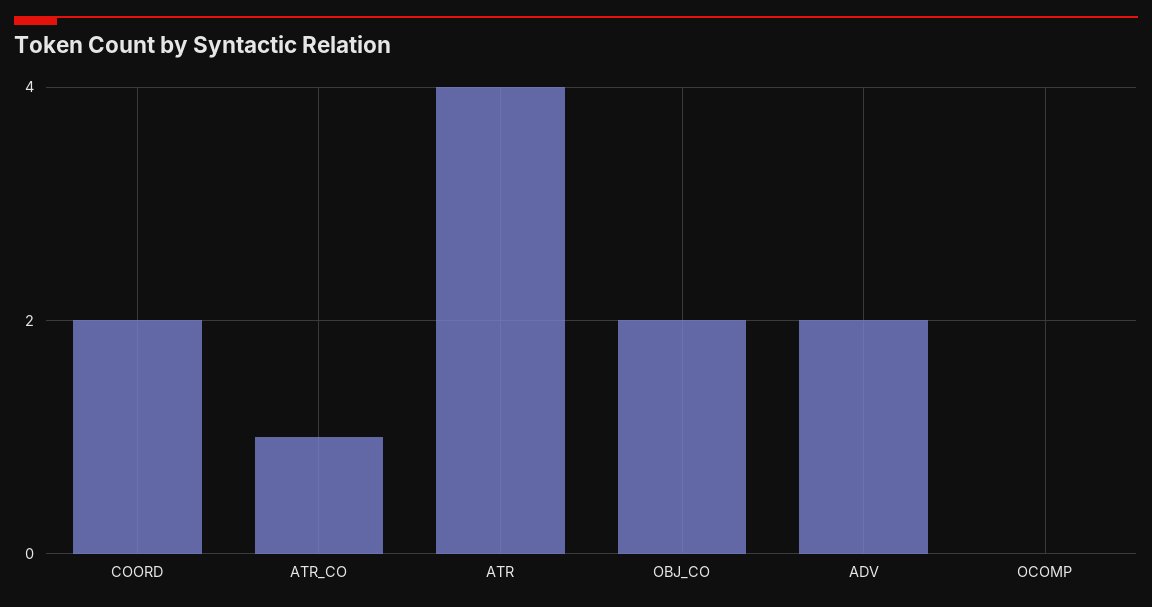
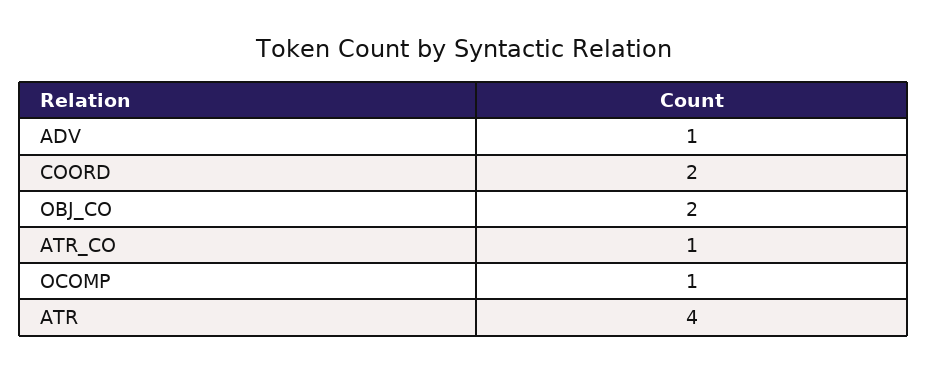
ADV: 2 -> 1
OCOMP: 0 -> 1

